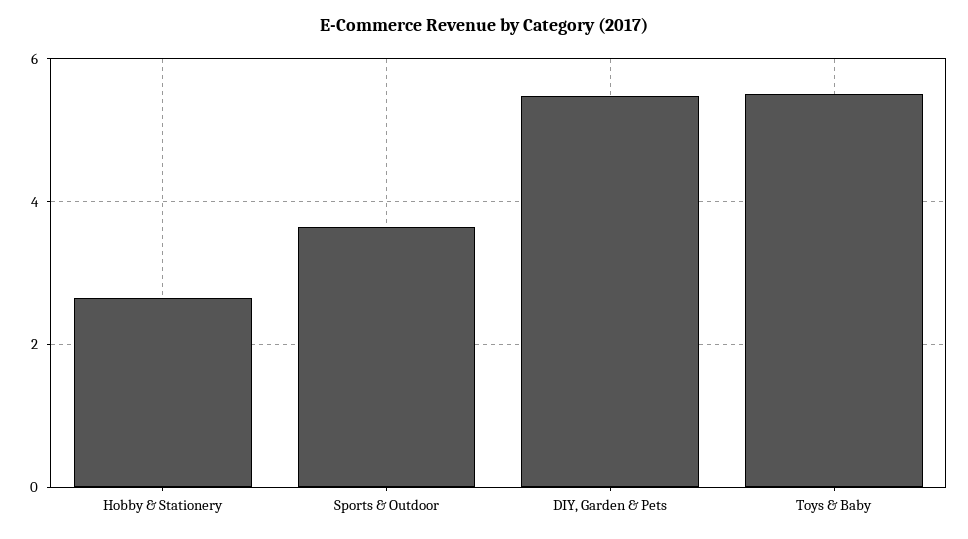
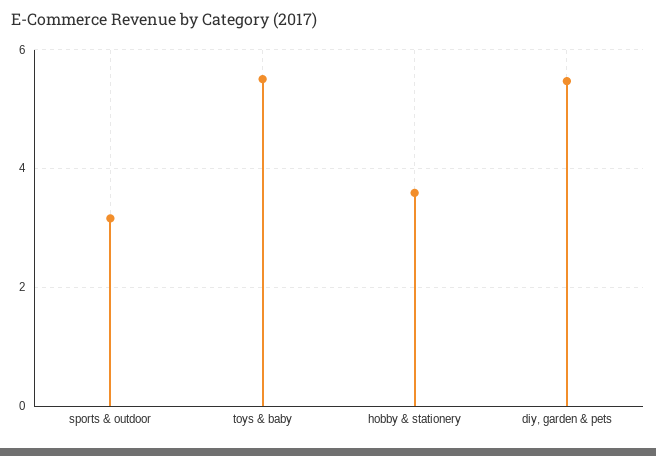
Hobby & Stationery: 2.6 -> 3.6
Sports & Outdoor: 3.6 -> 3.2

